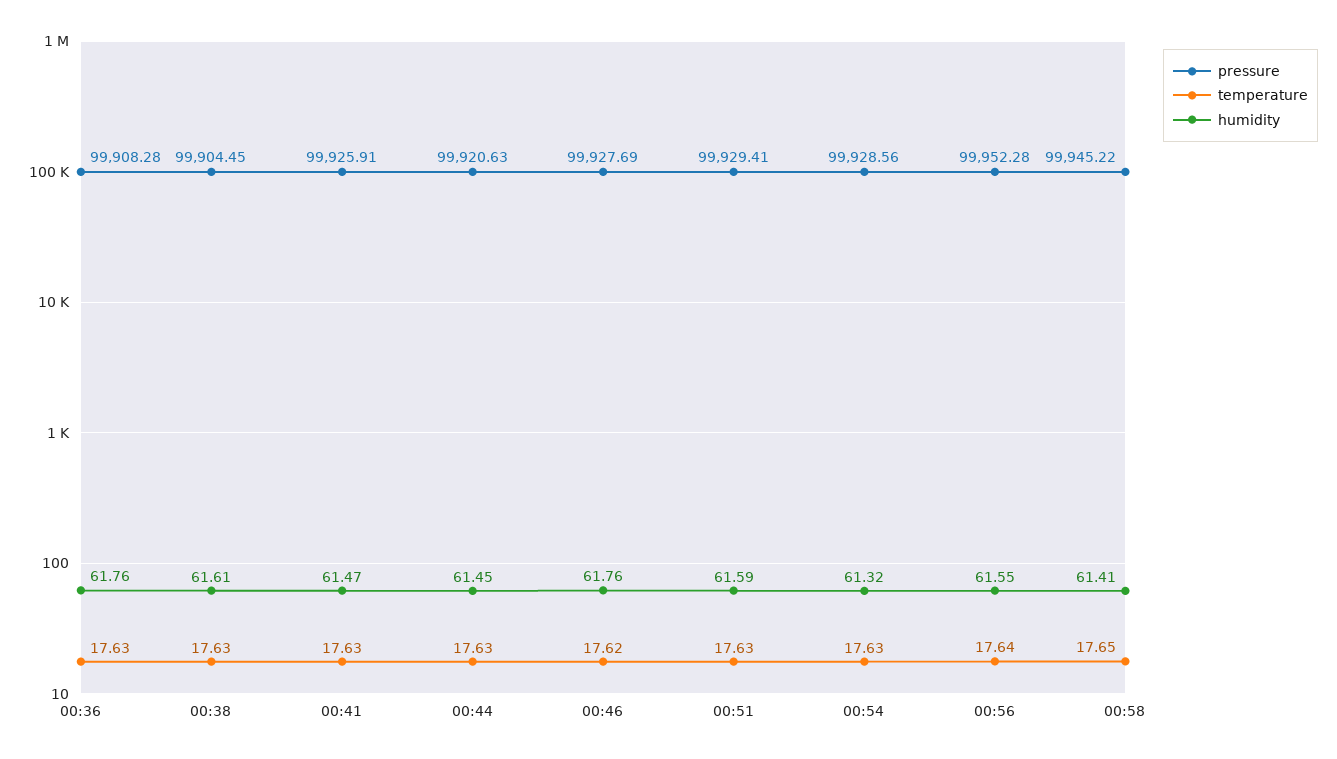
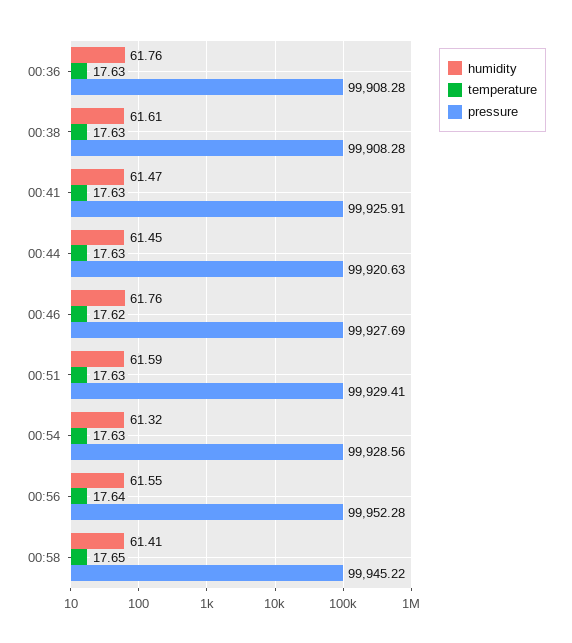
pressure, 00:38: 99904.45 -> 99908.28

